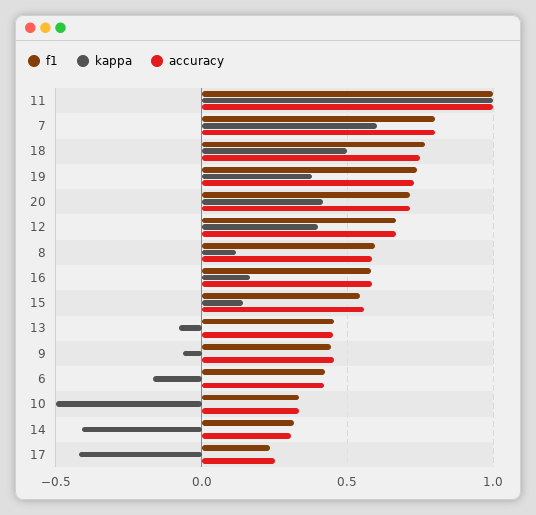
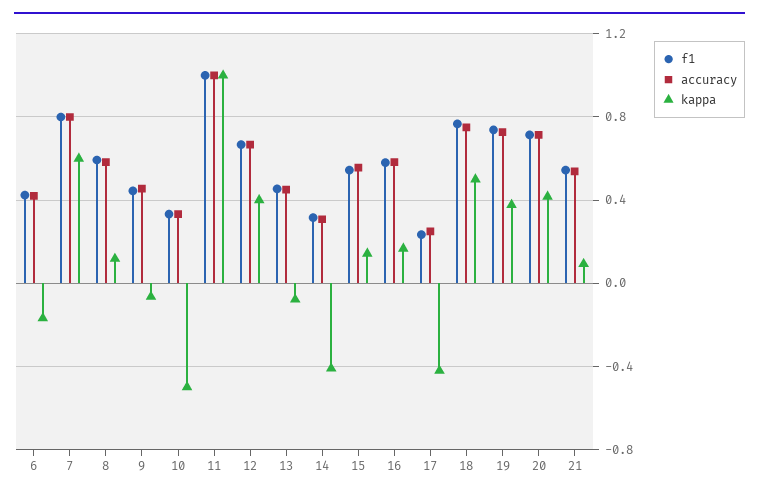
f1, 21: none -> 0.55
accuracy, 21: none -> 0.55
kappa, 21: none -> 0.1

